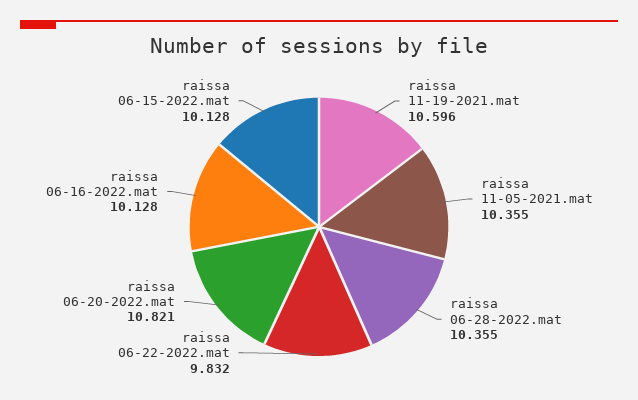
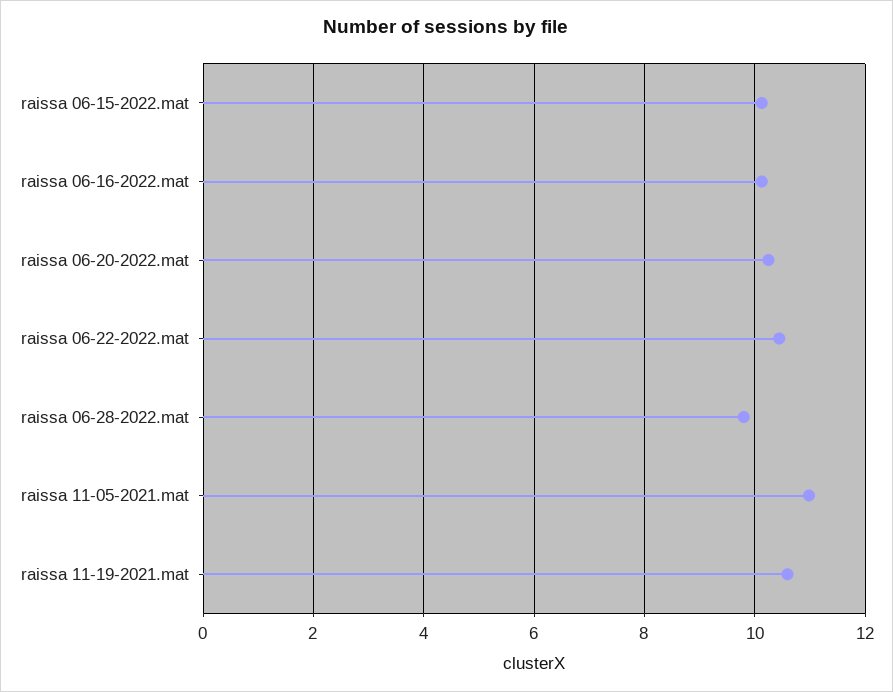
raissa 11-05-2021.mat: 10.355 -> 11
raissa 06-28-2022.mat: 10.355 -> 9.8
raissa 06-22-2022.mat: 9.832 -> 10.4
raissa 06-20-2022.mat: 10.821 -> 10.2

